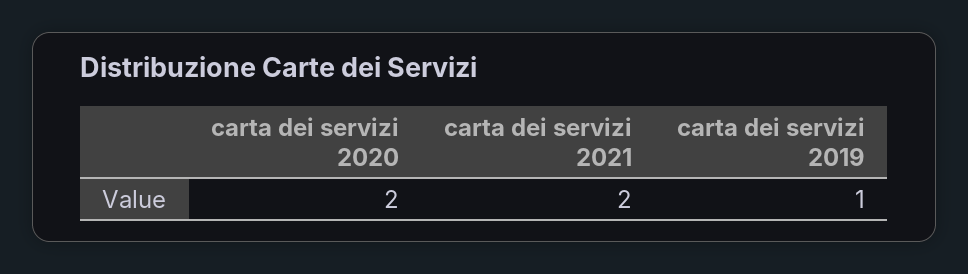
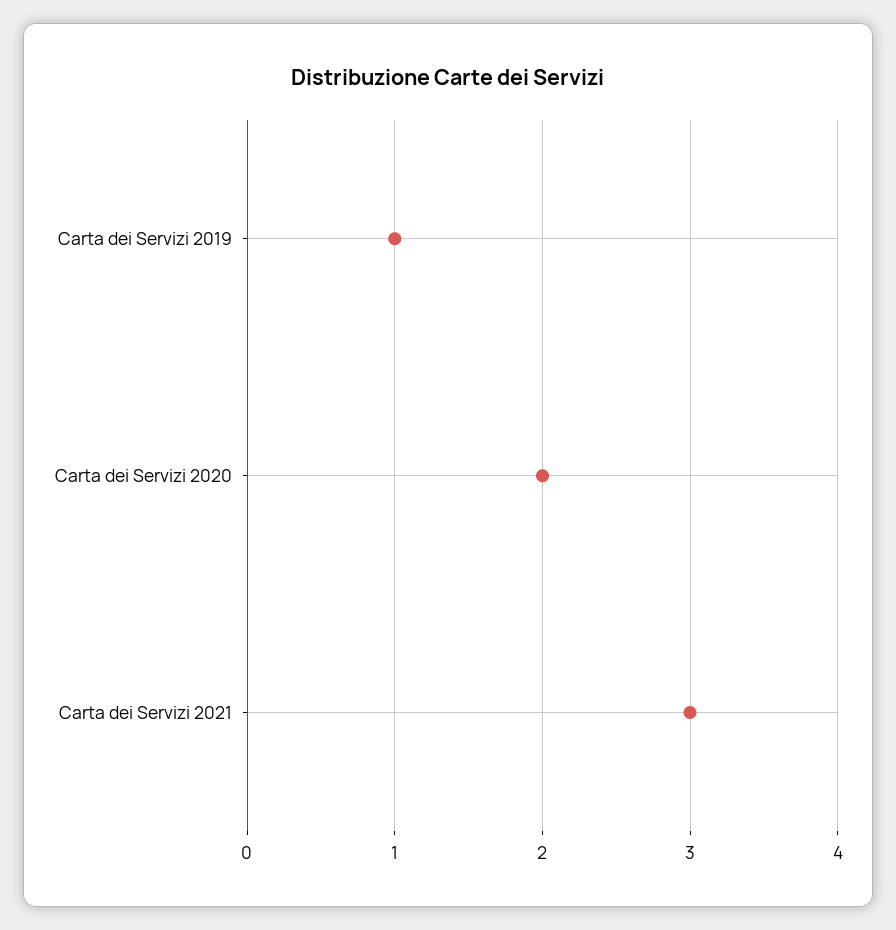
carta dei servizi 2021: 2 -> 3

